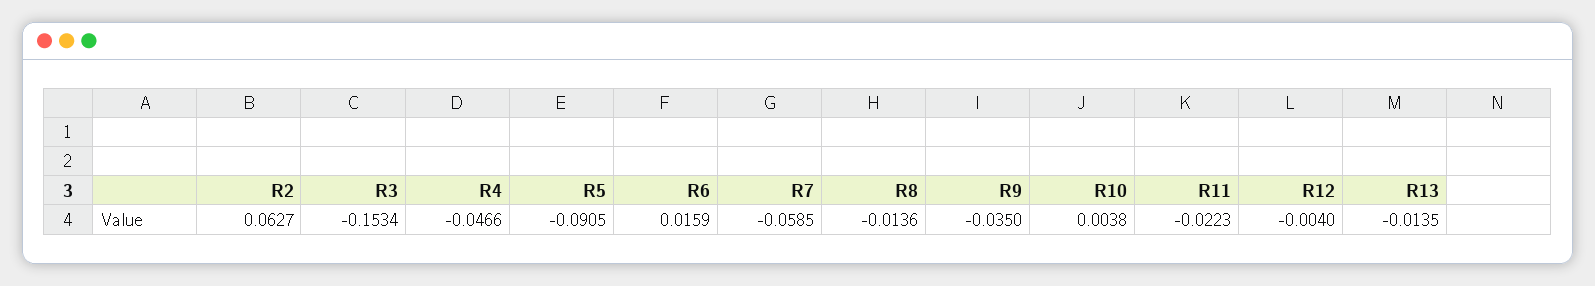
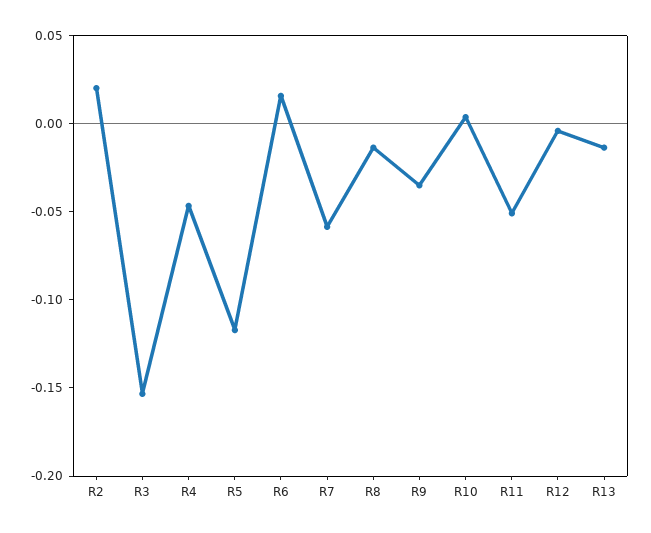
R2: 0.0627 -> 0.02
R5: -0.0905 -> -0.12
R11: -0.0223 -> -0.05

